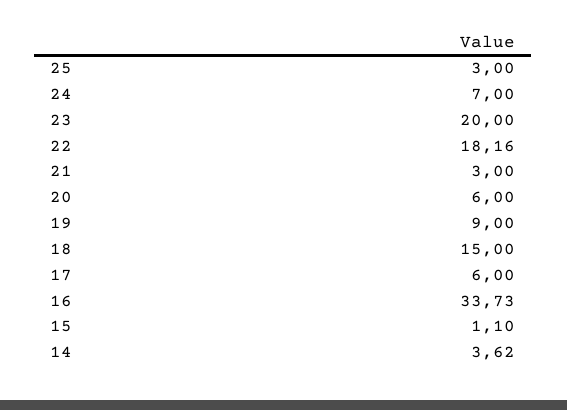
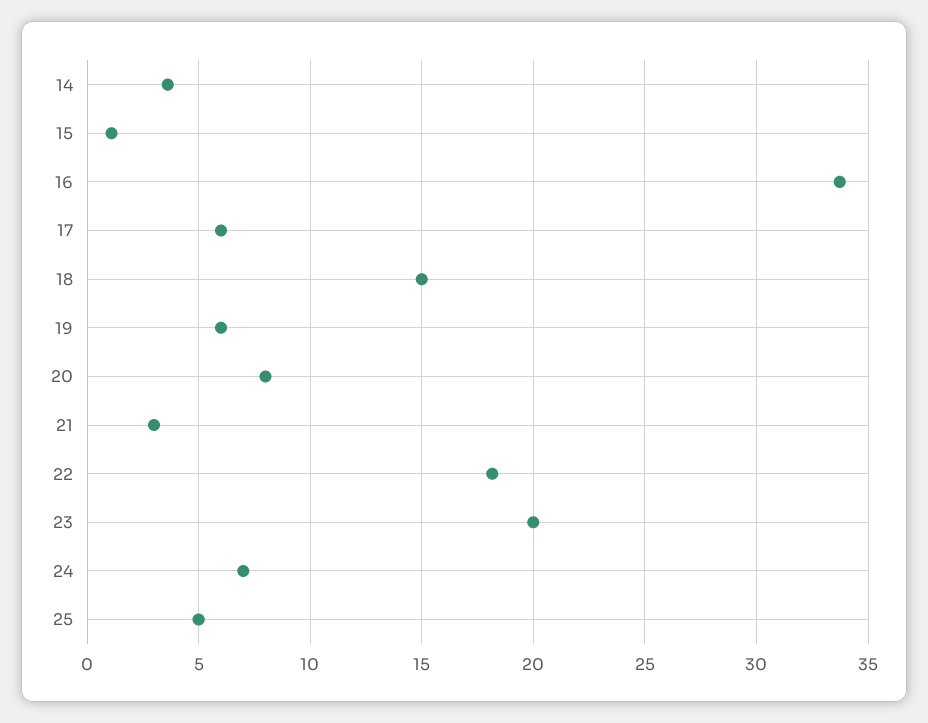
25: 3 -> 5
20: 6 -> 8
19: 9 -> 6

